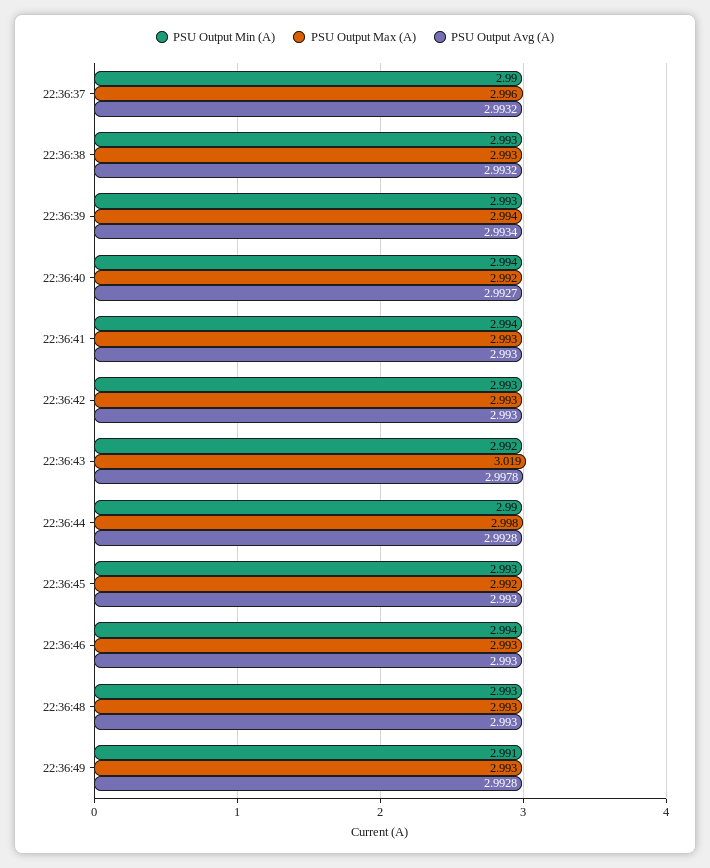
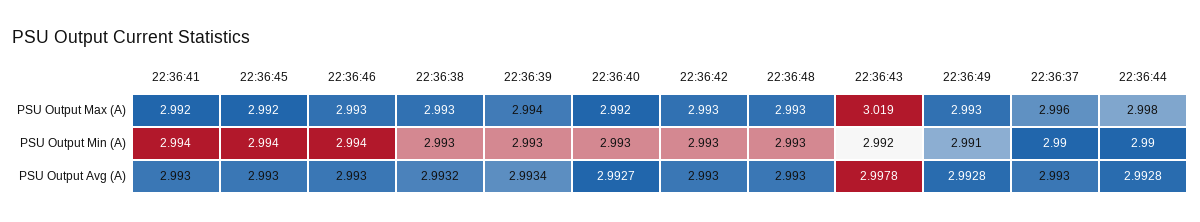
PSU Output Avg (A), 22:36:37: 2.9932 -> 2.993
PSU Output Min (A), 22:36:40: 2.994 -> 2.993
PSU Output Max (A), 22:36:41: 2.993 -> 2.992
PSU Output Min (A), 22:36:45: 2.993 -> 2.994

